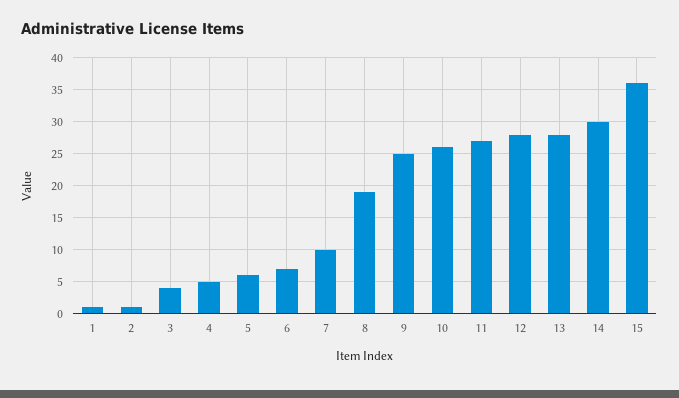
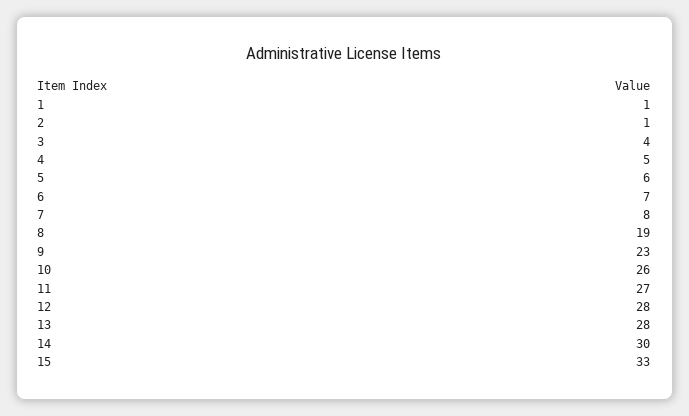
7: 10 -> 8
9: 25 -> 23
15: 36 -> 33

